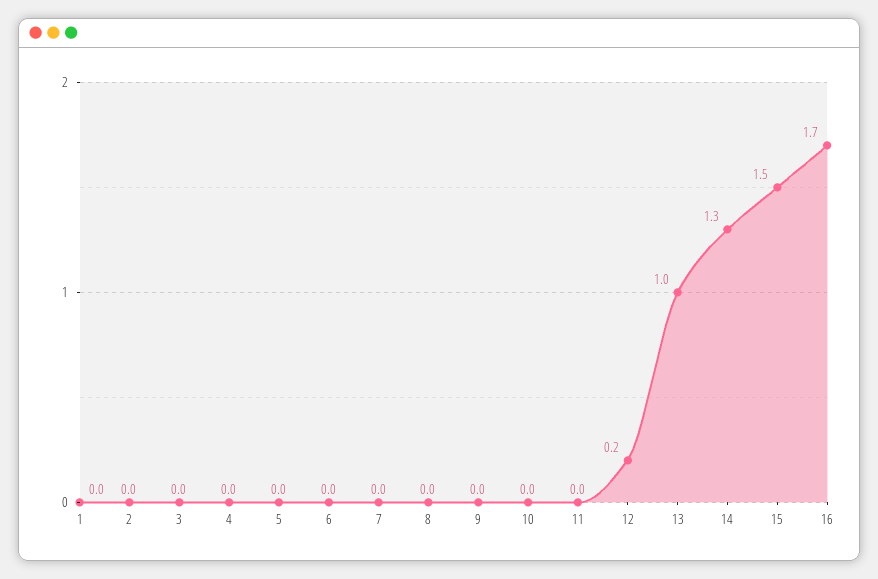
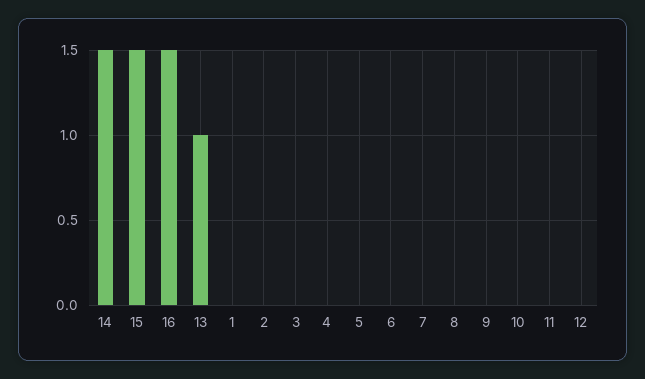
12: 0.2 -> 0
14: 1.3 -> 1.5
16: 1.7 -> 1.5

